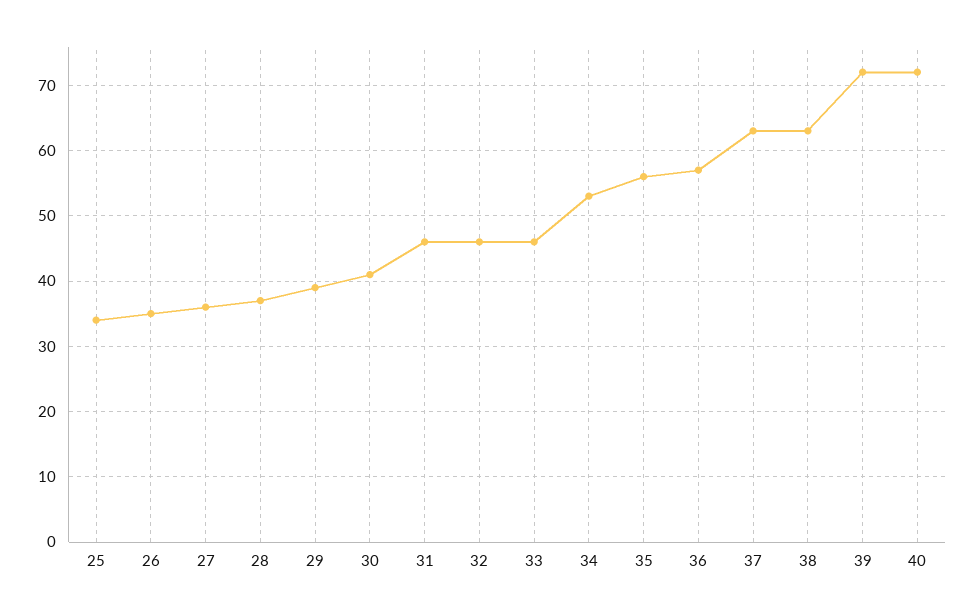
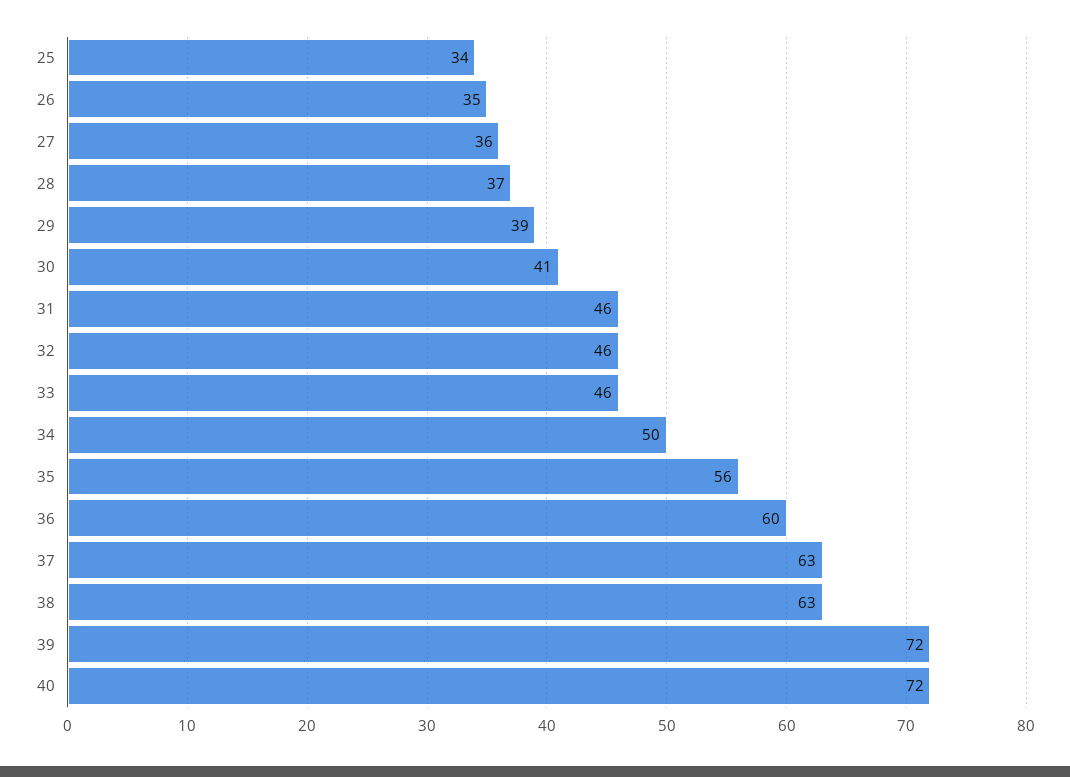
34: 53 -> 50
36: 57 -> 60

